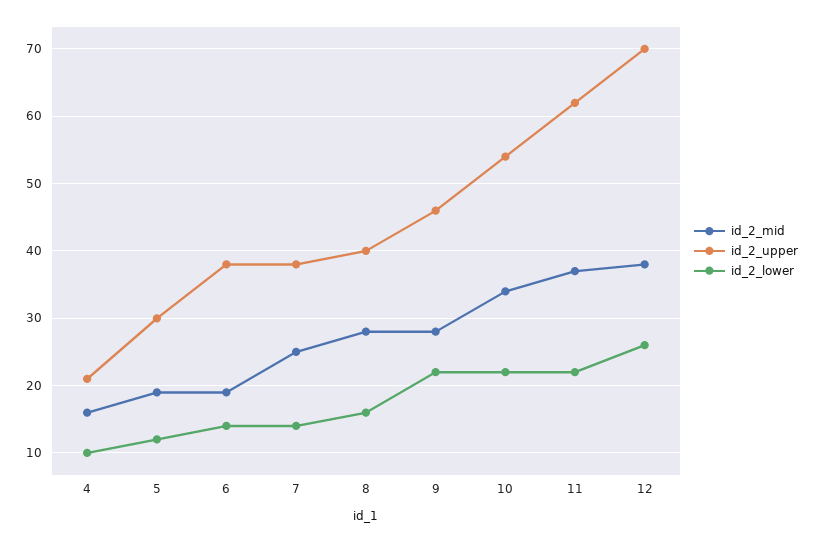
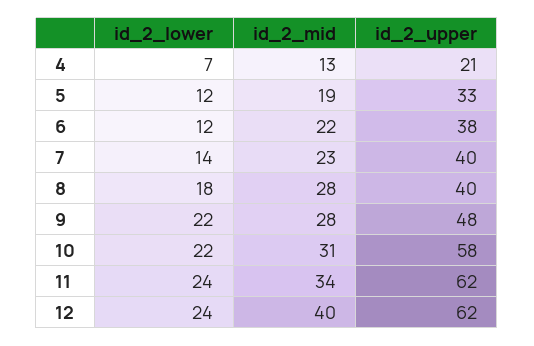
id_2_mid, 4: 16 -> 13
id_2_lower, 4: 10 -> 7
id_2_upper, 5: 30 -> 33
id_2_mid, 6: 19 -> 22
id_2_lower, 6: 14 -> 12
id_2_mid, 7: 25 -> 23
id_2_upper, 7: 38 -> 40
id_2_lower, 8: 16 -> 18
id_2_upper, 9: 46 -> 48
id_2_mid, 10: 34 -> 31
id_2_upper, 10: 54 -> 58
id_2_mid, 11: 37 -> 34
id_2_lower, 11: 22 -> 24
id_2_mid, 12: 38 -> 40
id_2_upper, 12: 70 -> 62
id_2_lower, 12: 26 -> 24

